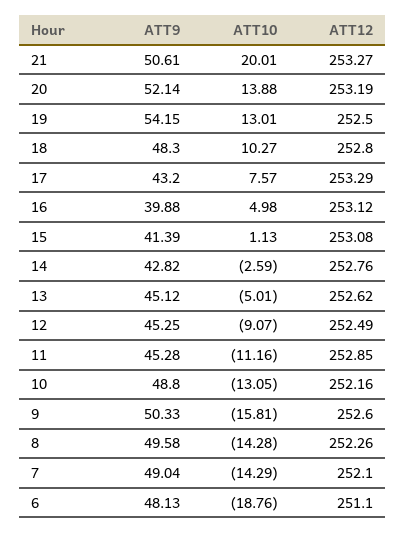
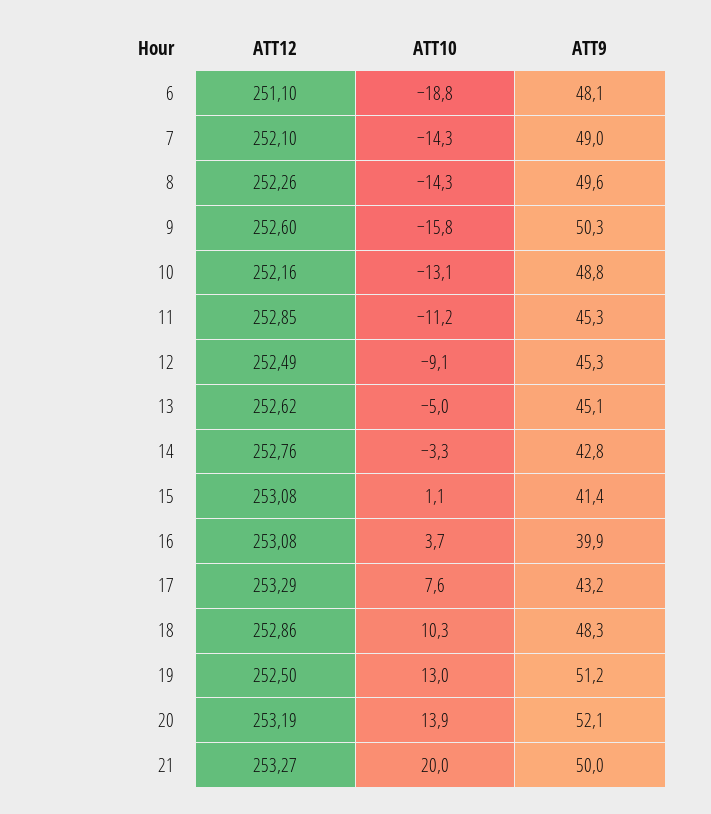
ATT9, 21: 50.61 -> 50
ATT9, 19: 54.15 -> 51.2
ATT12, 18: 252.8 -> 252.86
ATT10, 16: 4.98 -> 3.7
ATT12, 16: 253.12 -> 253.08
ATT10, 14: -2.59 -> -3.3

